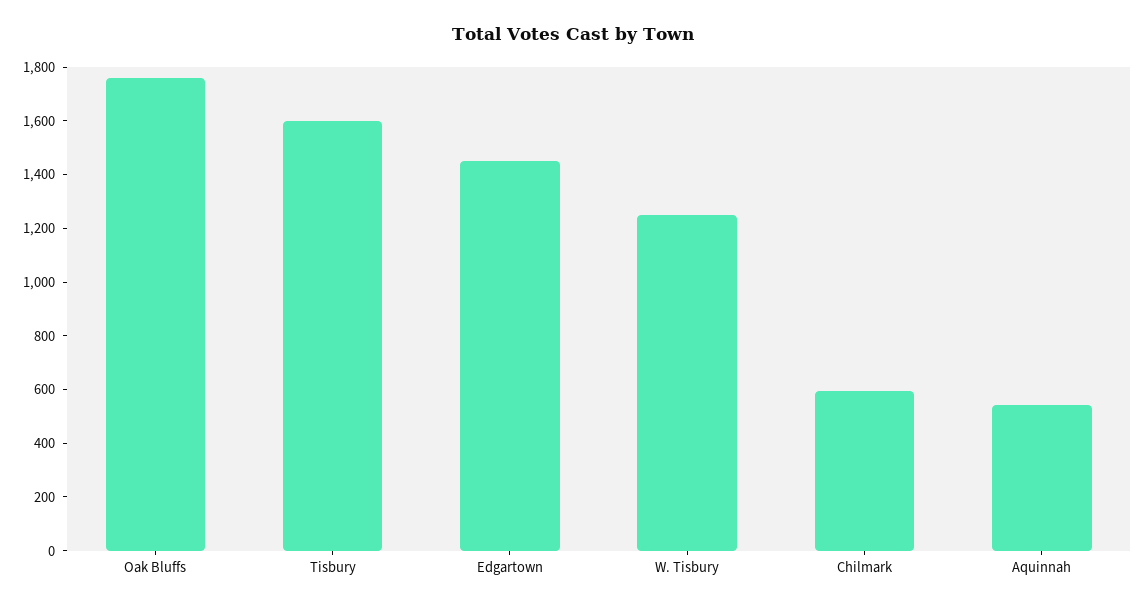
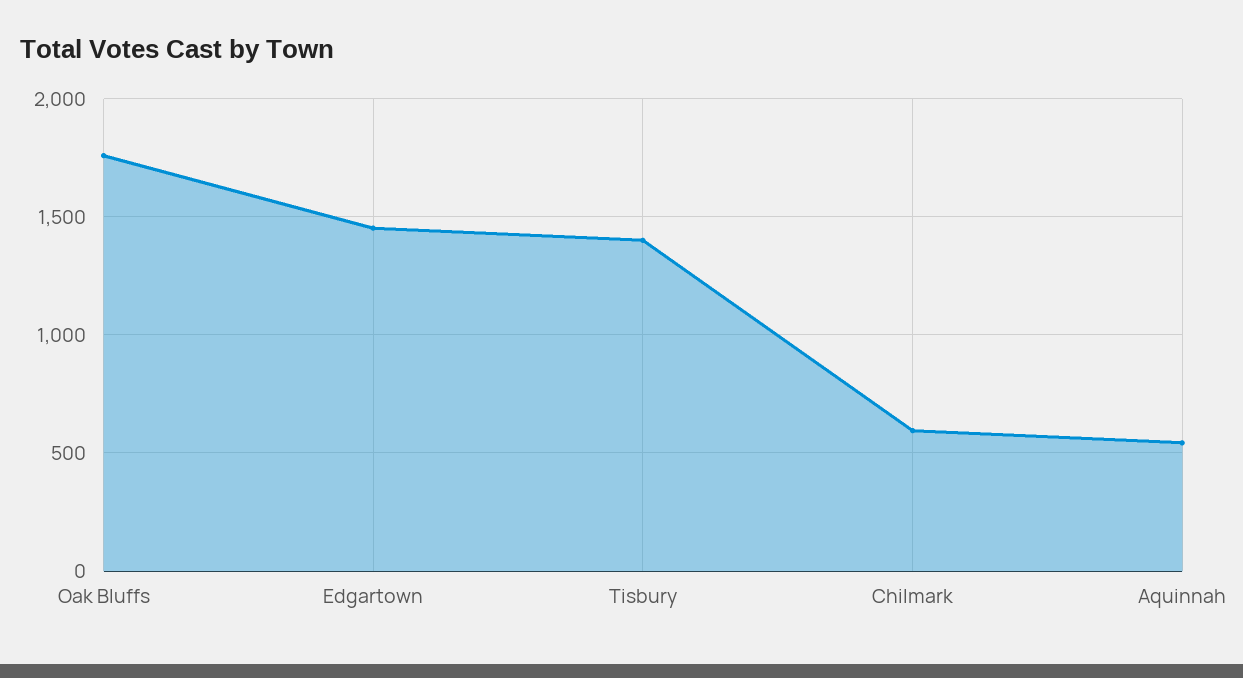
Tisbury: 1600 -> 1400
W. Tisbury: 1250 -> none

